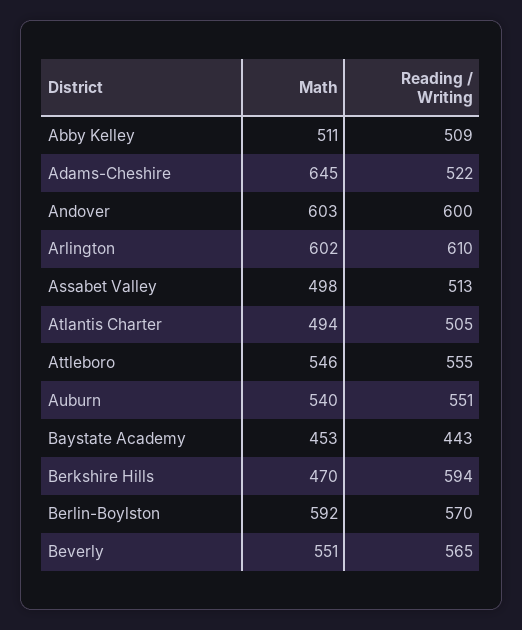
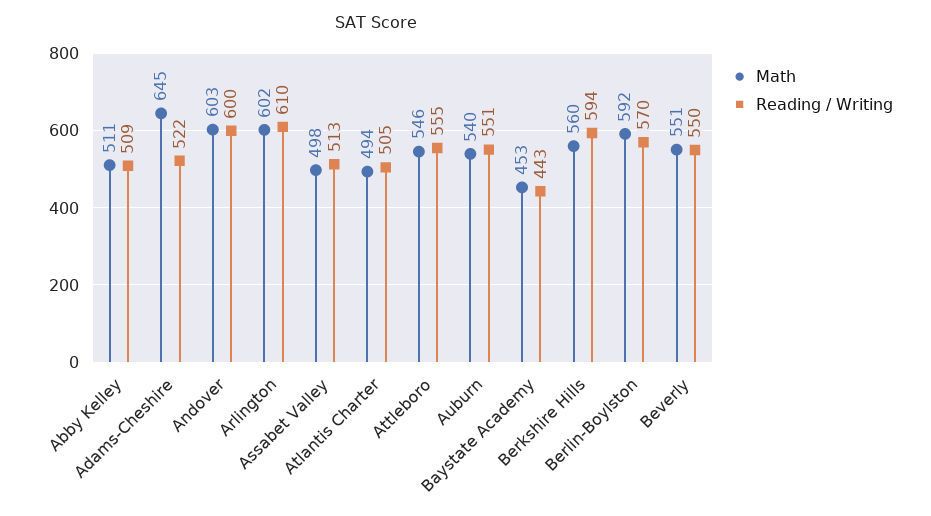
Math, Berkshire Hills: 470 -> 560
Reading / Writing, Beverly: 565 -> 550

